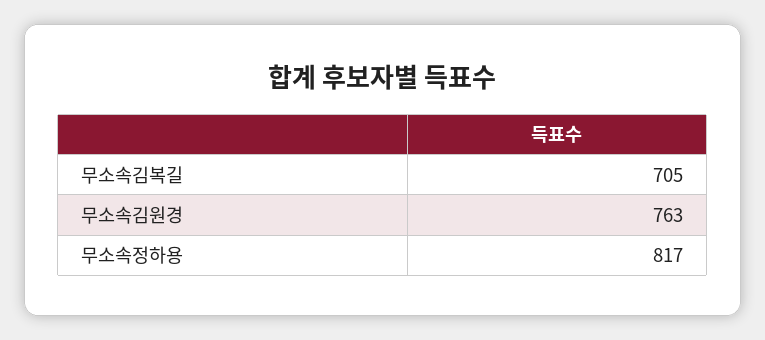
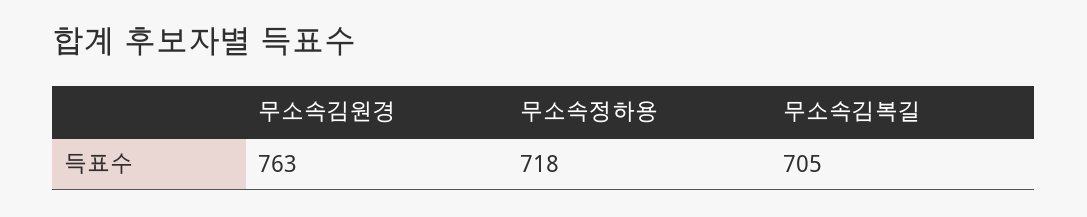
무소속정하용: 817 -> 718

